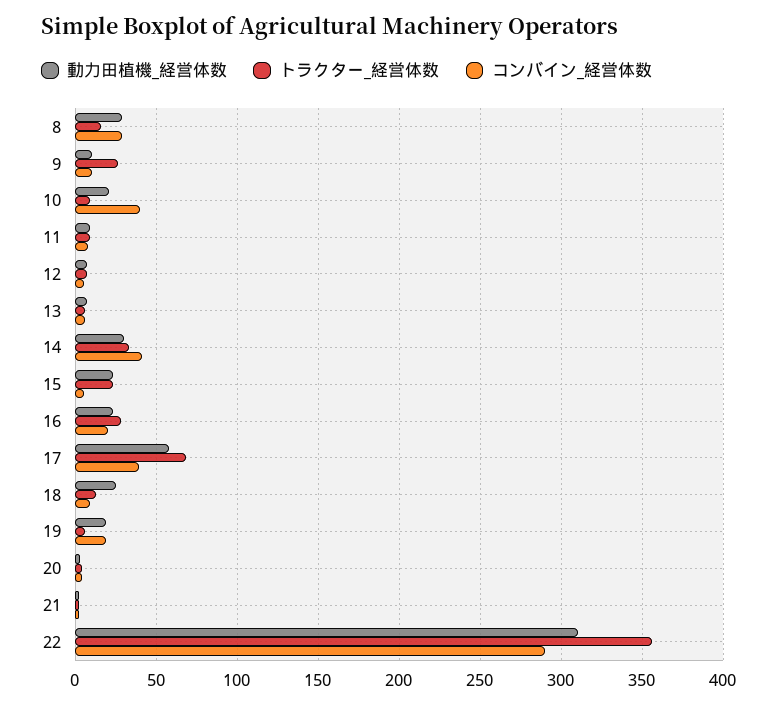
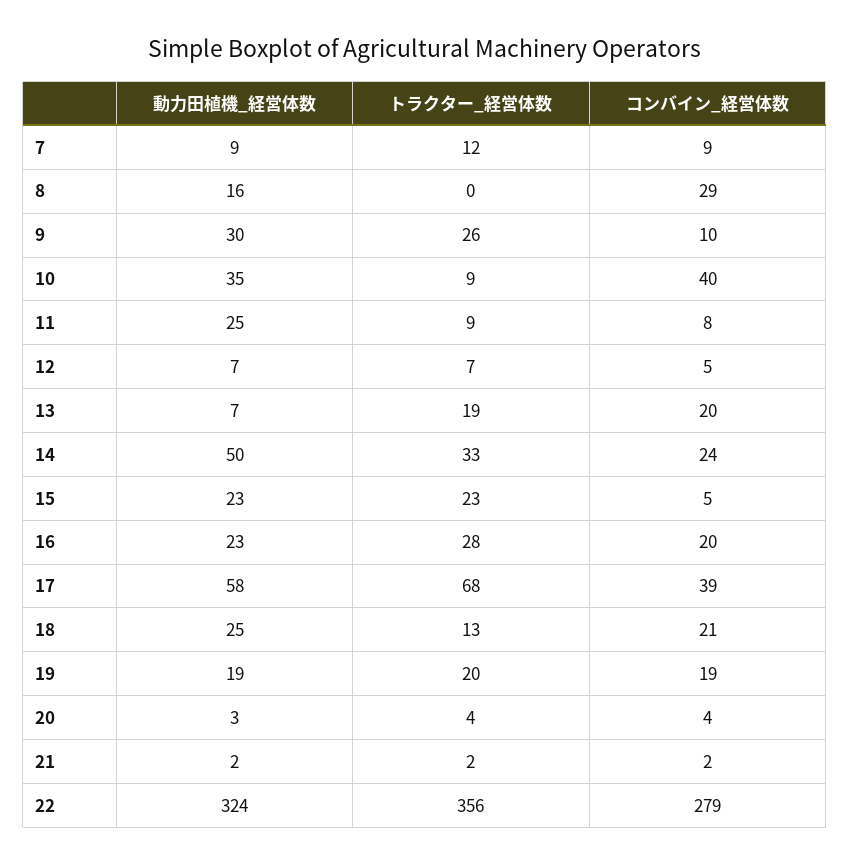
動力田植機_経営体数, 8: 30 -> 16
トラクター_経営体数, 8: 15 -> 0
動力田植機_経営体数, 9: 10 -> 30
動力田植機_経営体数, 10: 20 -> 35
動力田植機_経営体数, 11: 10 -> 25
トラクター_経営体数, 13: 5 -> 19
コンバイン_経営体数, 13: 5 -> 20
動力田植機_経営体数, 14: 30 -> 50
コンバイン_経営体数, 14: 40 -> 24
コンバイン_経営体数, 18: 10 -> 21
トラクター_経営体数, 19: 5 -> 20
動力田植機_経営体数, 22: 310 -> 324
コンバイン_経営体数, 22: 290 -> 279
動力田植機_経営体数, 7: none -> 9
トラクター_経営体数, 7: none -> 12
コンバイン_経営体数, 7: none -> 9

